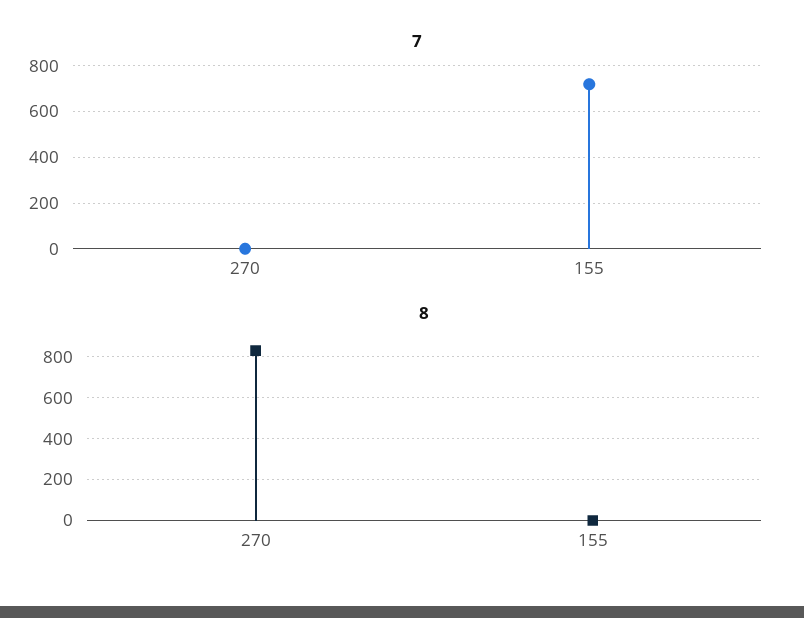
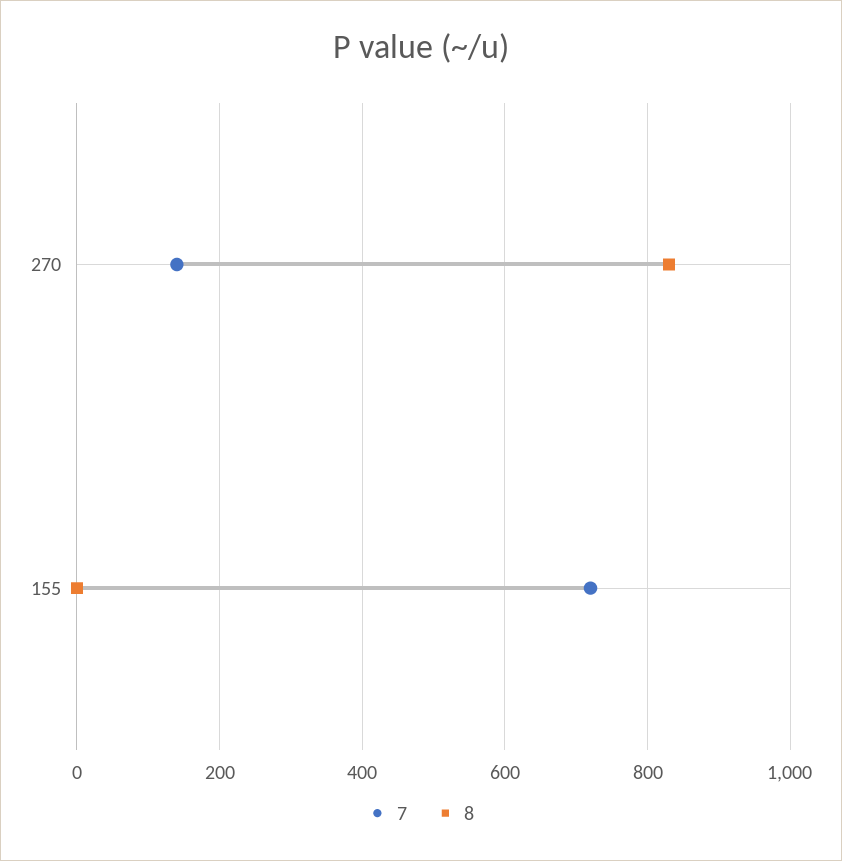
7, 270: 0 -> 140

